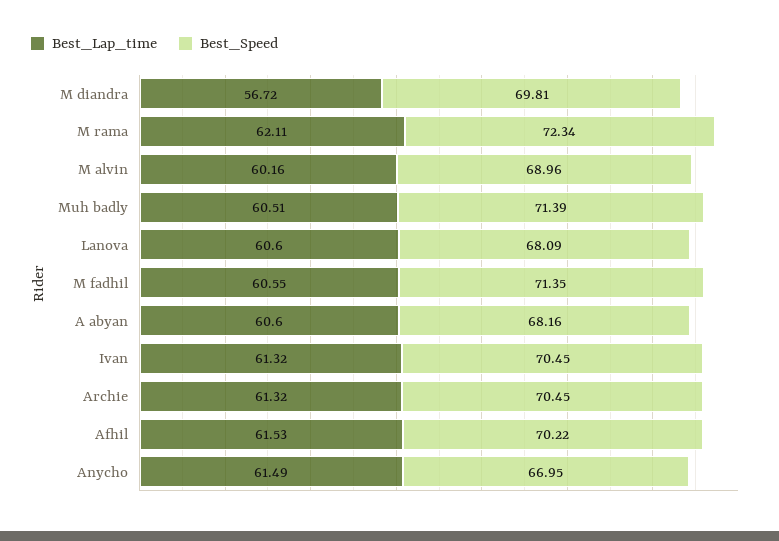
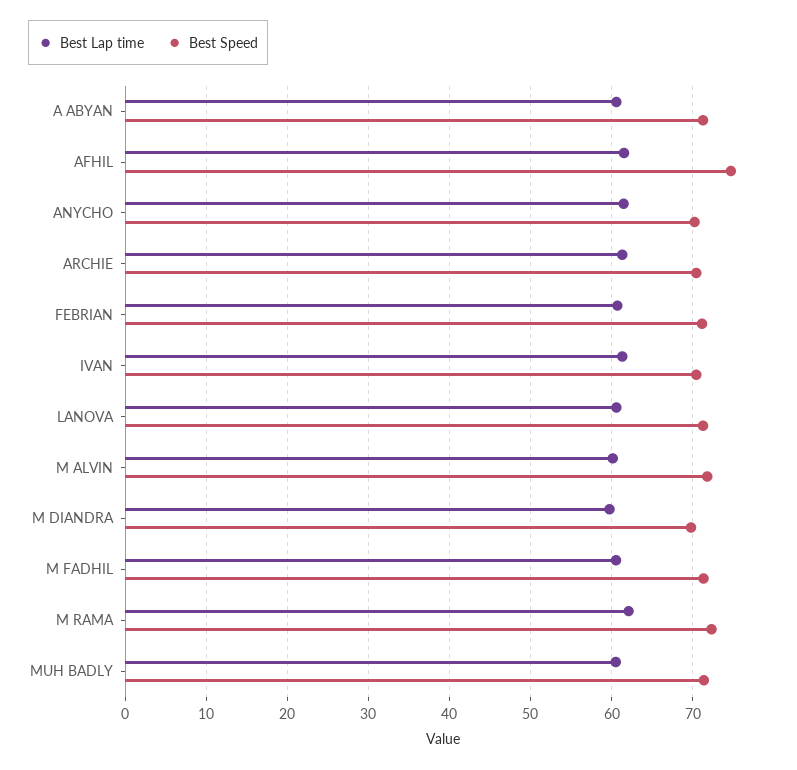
Best_Lap_time, M diandra: 56.72 -> 60
Best_Speed, M alvin: 68.96 -> 72
Best_Speed, Lanova: 68.09 -> 71
Best_Speed, A abyan: 68.16 -> 71
Best_Speed, Afhil: 70.22 -> 75
Best_Speed, Anycho: 66.95 -> 70
Best_Lap_time, FEBRIAN: none -> 61
Best_Speed, FEBRIAN: none -> 71

